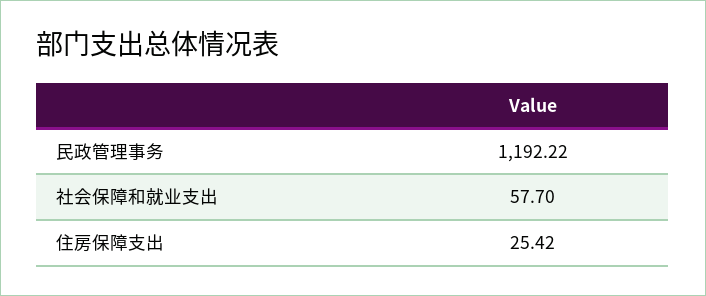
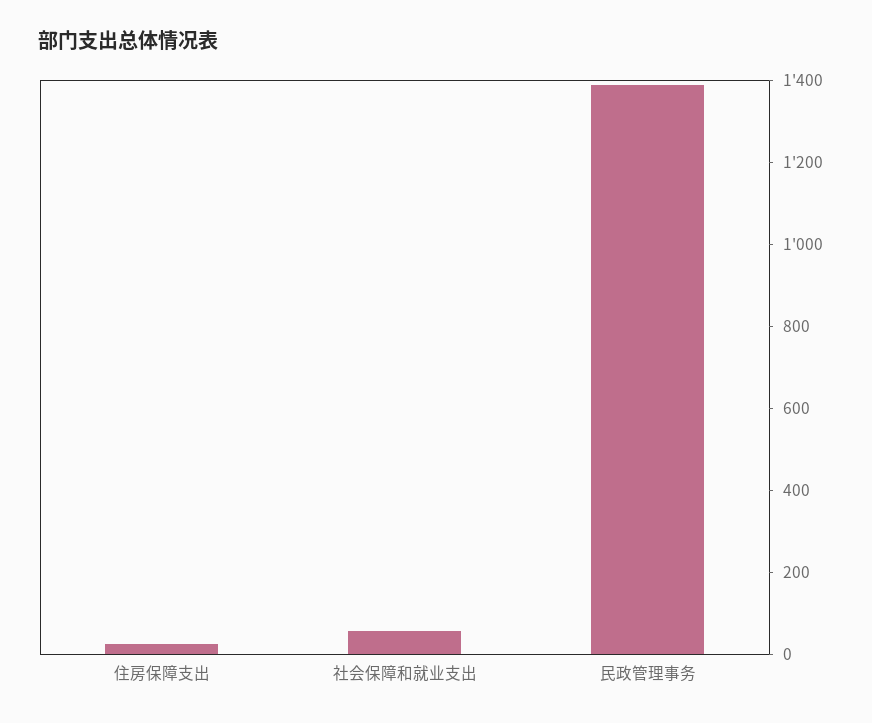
民政管理事务: 1192.22 -> 1400

